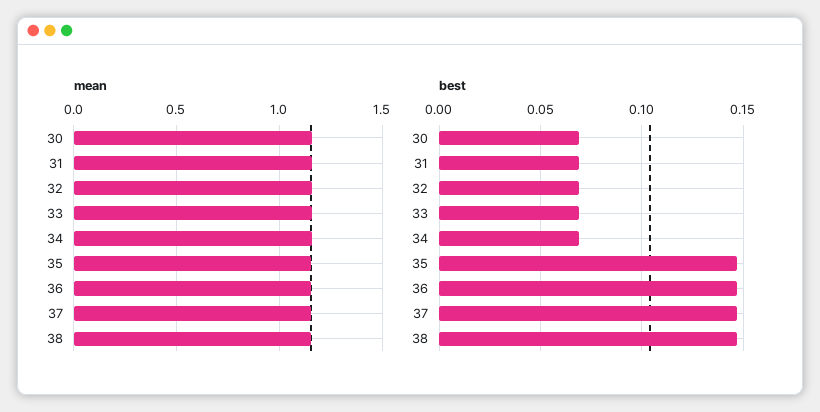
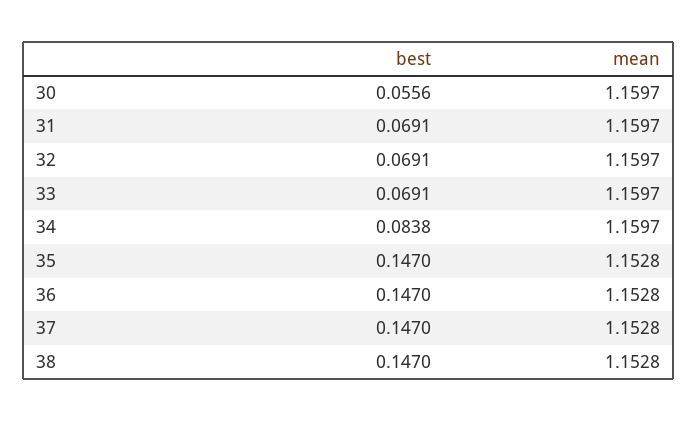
best, 30: 0.07 -> 0.0556
best, 34: 0.07 -> 0.0838

